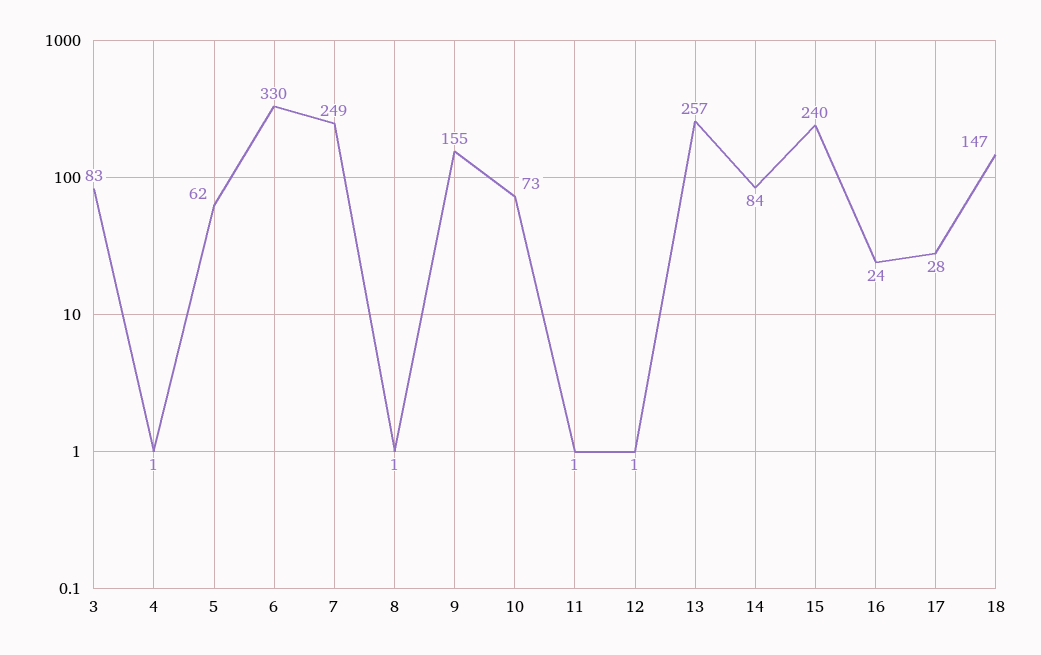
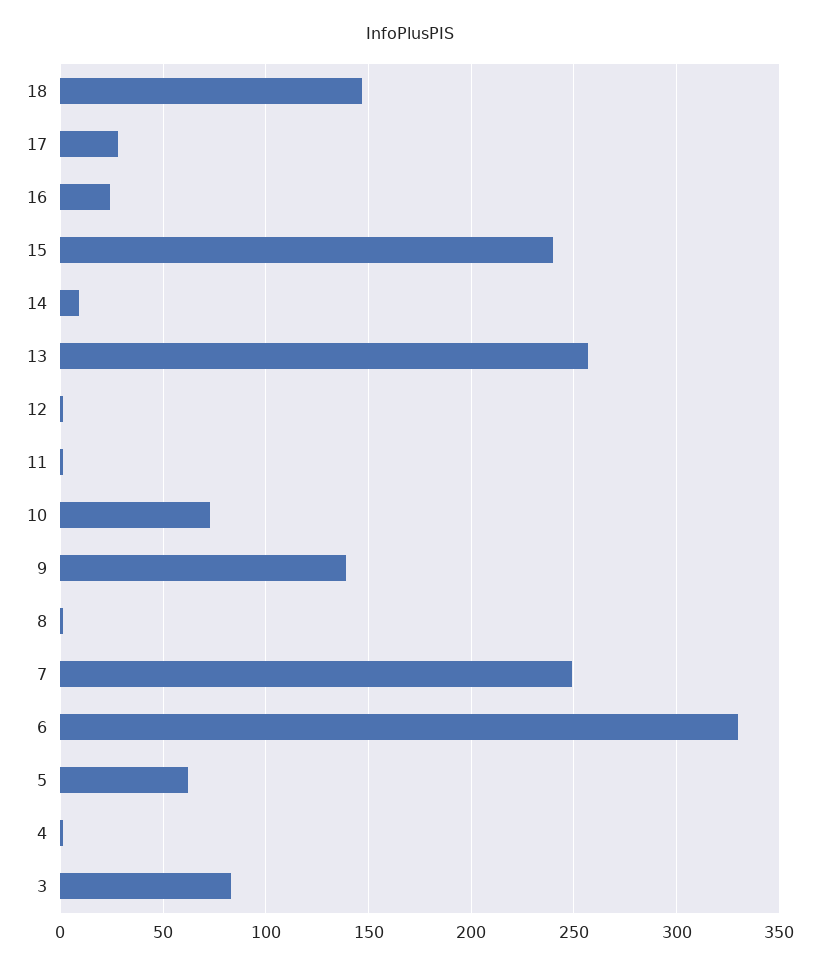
9: 155 -> 140
14: 84 -> 10

